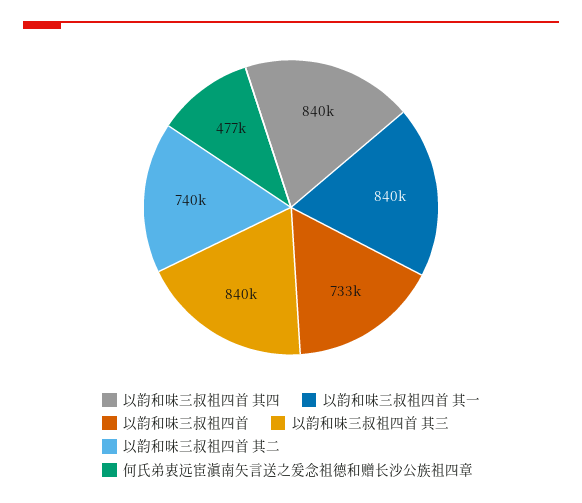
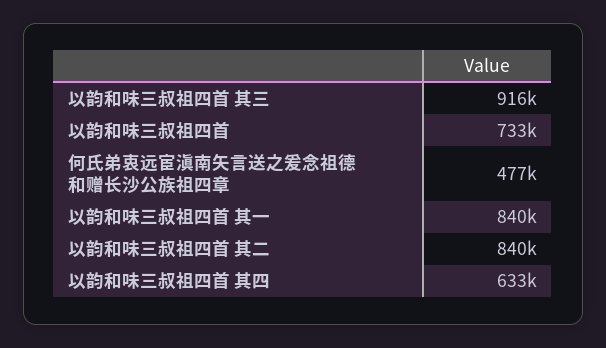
以韵和味三叔祖四首 其四: 840000 -> 633000
以韵和味三叔祖四首 其三: 840000 -> 916000
以韵和味三叔祖四首 其二: 740000 -> 840000

